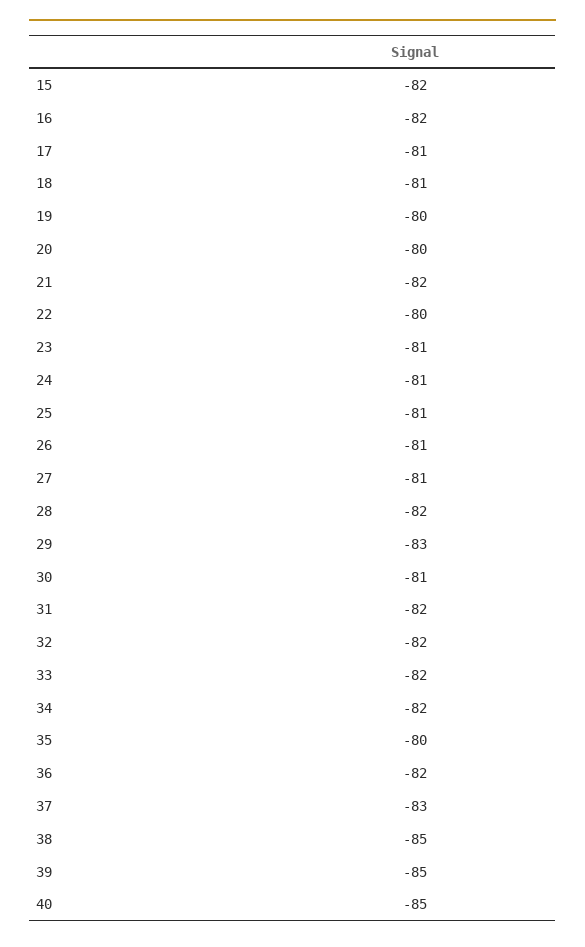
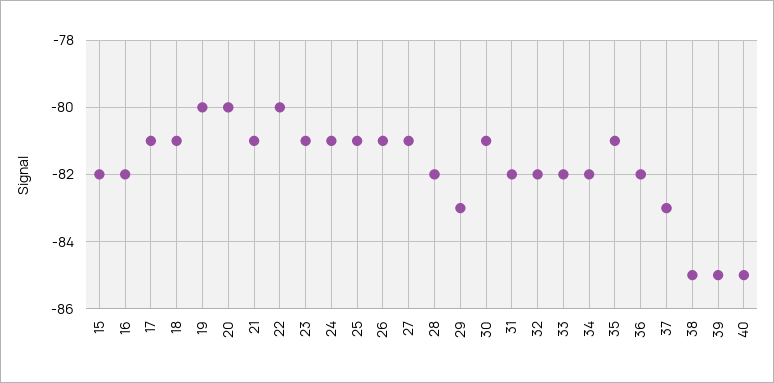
21: -82 -> -81
35: -80 -> -81

